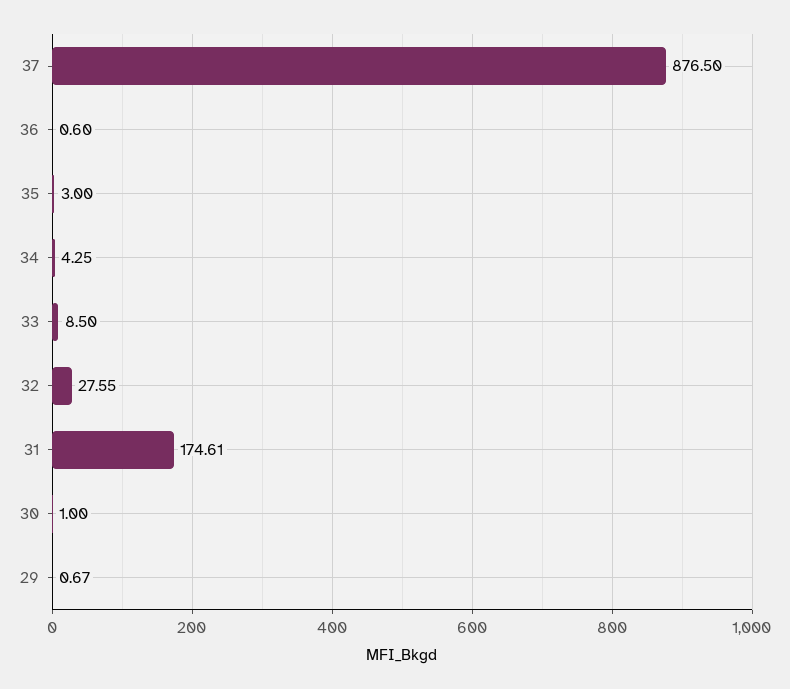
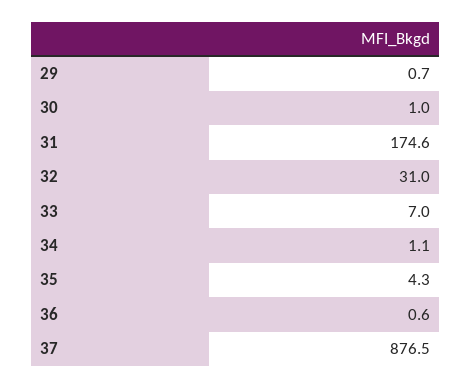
35: 3 -> 4.3
34: 4.25 -> 1.1
33: 8.5 -> 7
32: 27.55 -> 31

